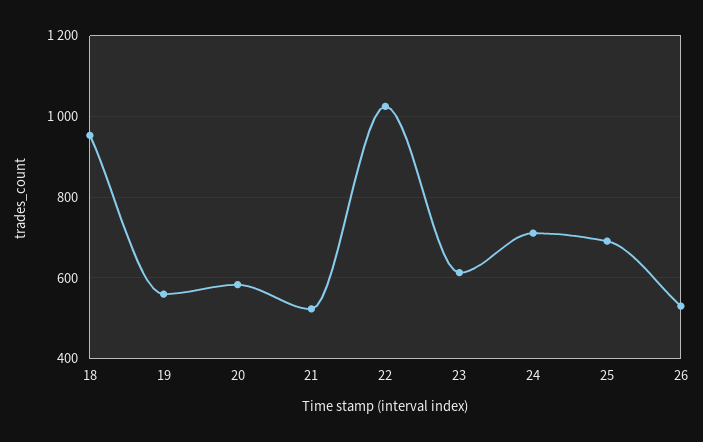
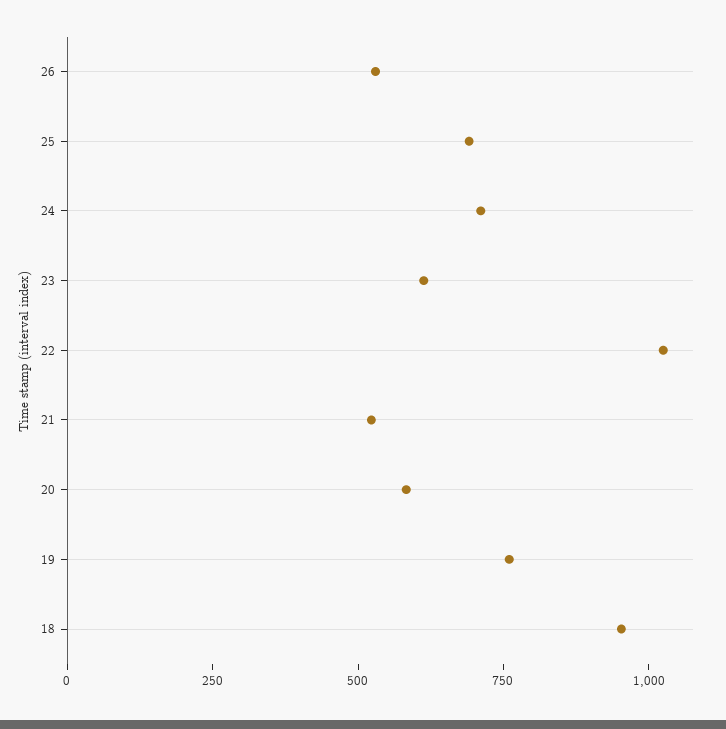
19: 560 -> 750

